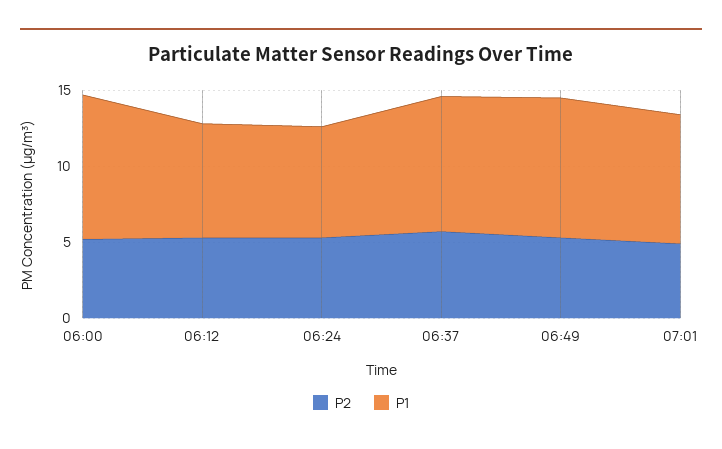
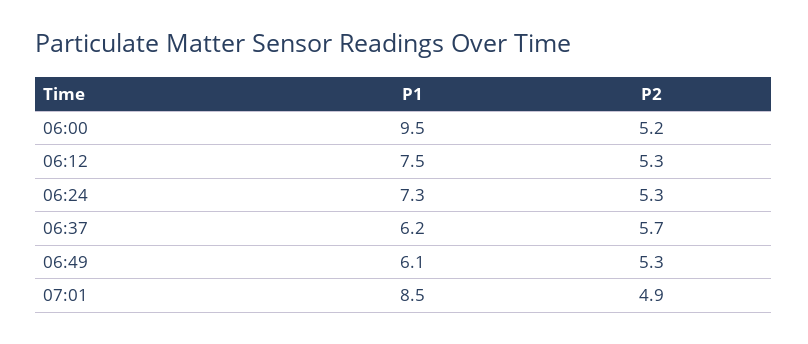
P1, 06:37: 9 -> 6.2
P1, 06:49: 9 -> 6.1

